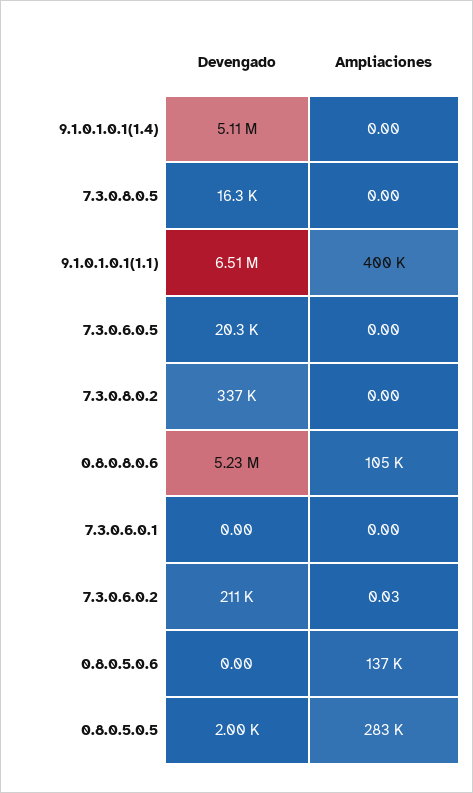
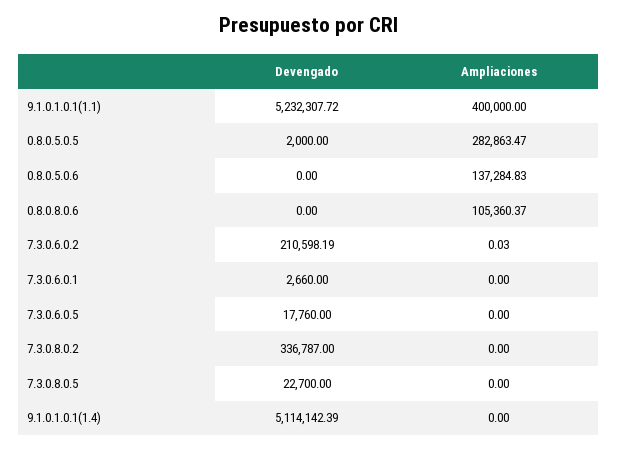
Devengado, 7.3.0.8.0.5: 16300 -> 22700
Devengado, 9.1.0.1.0.1(1.1): 6510000 -> 5232307.72
Devengado, 7.3.0.6.0.5: 20300 -> 17760
Devengado, 0.8.0.8.0.6: 5230000 -> 0
Devengado, 7.3.0.6.0.1: 0 -> 2660

